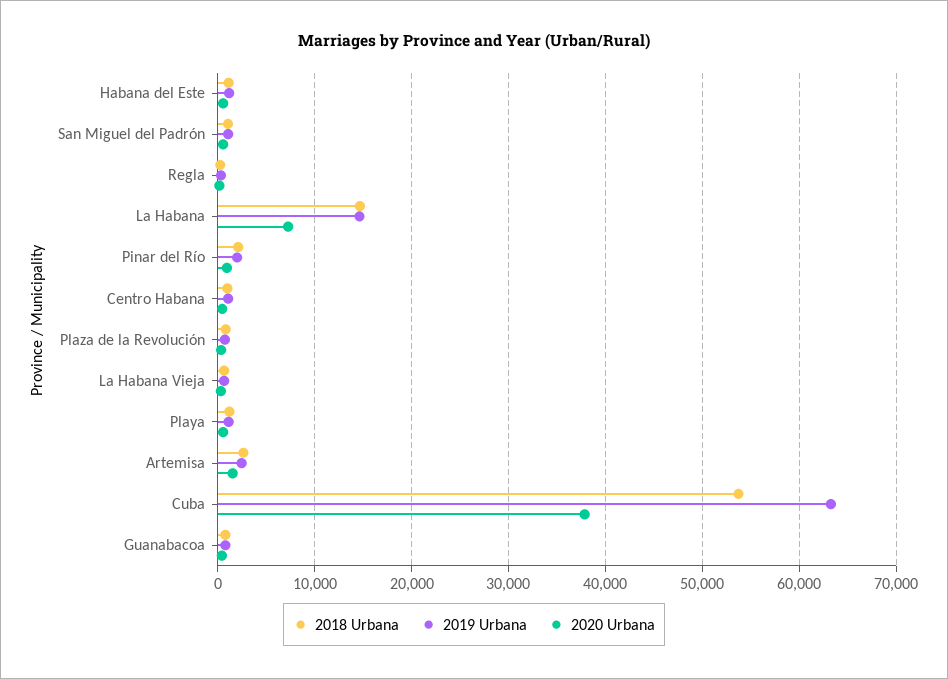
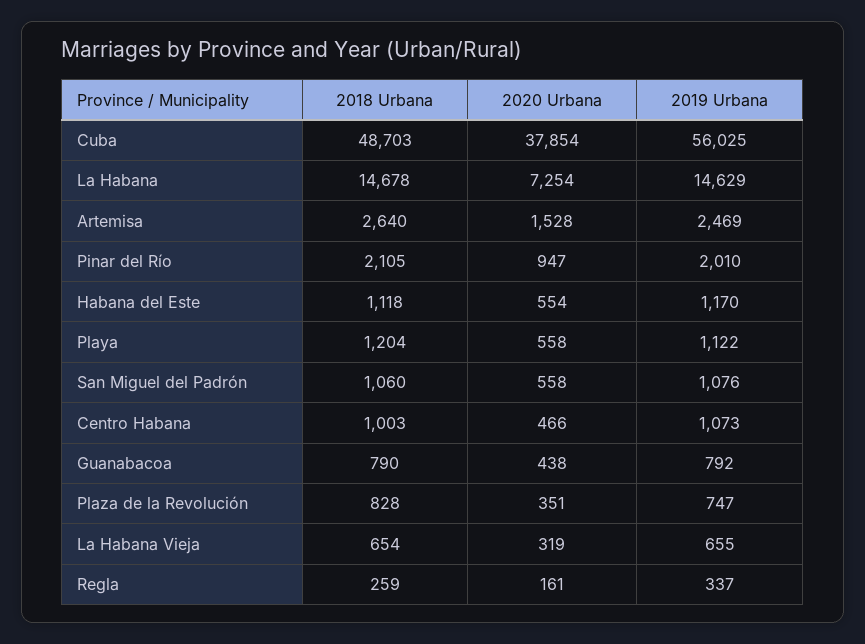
2018 Urbana, Cuba: 54000 -> 48703
2019 Urbana, Cuba: 63000 -> 56025

